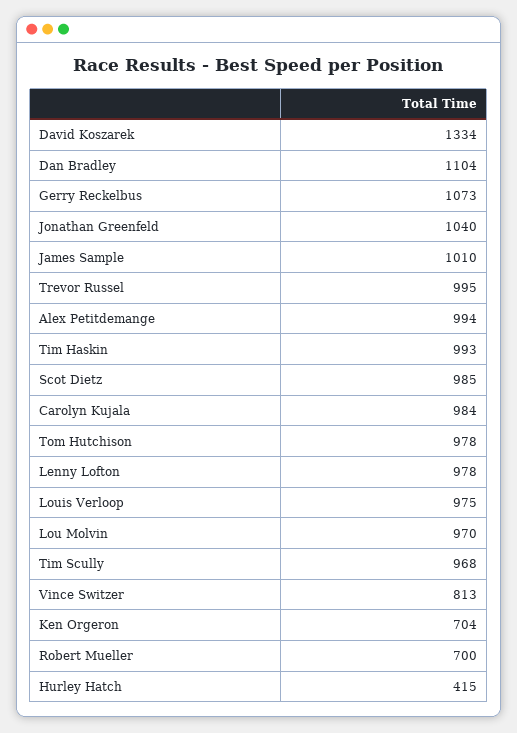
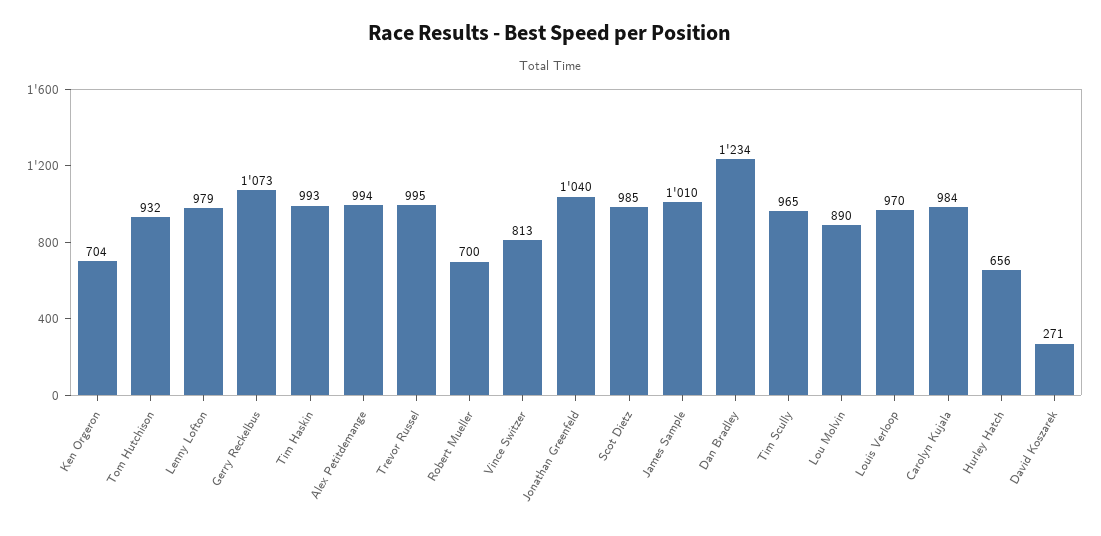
David Koszarek: 1334 -> 271
Dan Bradley: 1104 -> 1234
Tom Hutchison: 978 -> 932
Lenny Lofton: 978 -> 979
Louis Verloop: 975 -> 970
Lou Molvin: 970 -> 890
Tim Scully: 968 -> 965
Hurley Hatch: 415 -> 656

